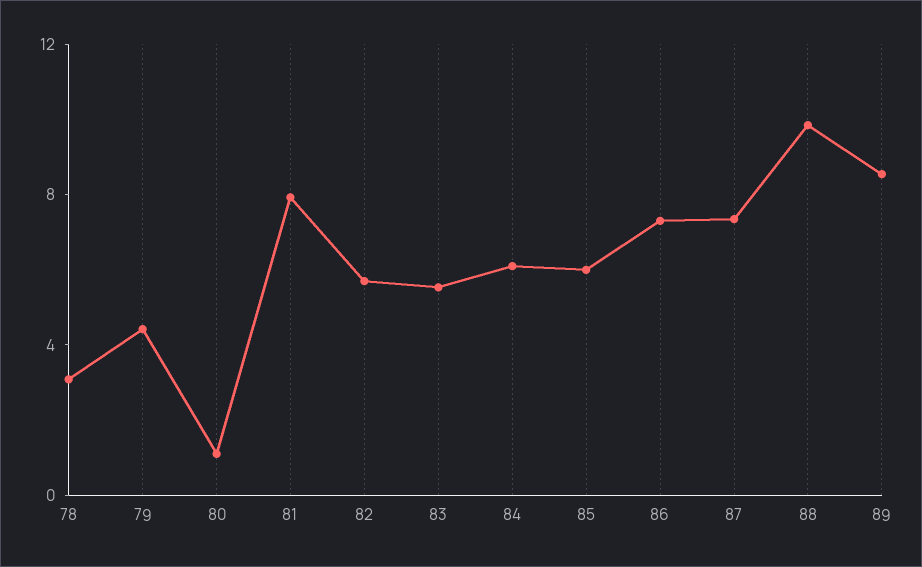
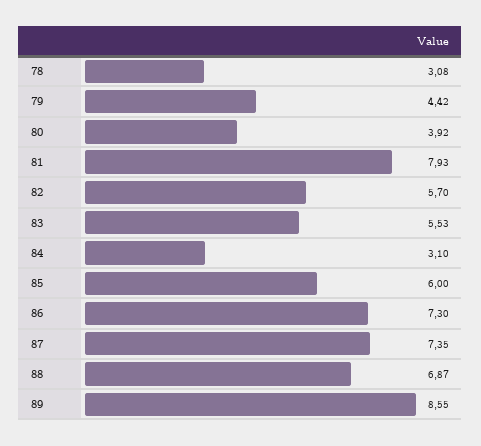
80: 1 -> 3.92
84: 6 -> 3.1
88: 10 -> 6.87

